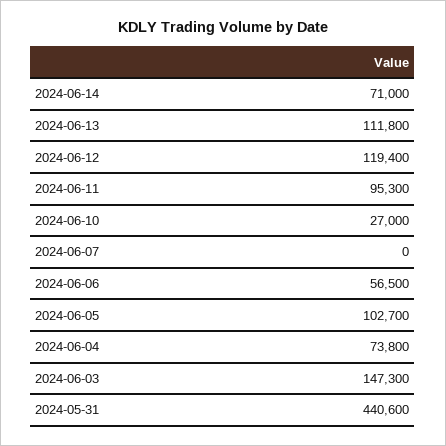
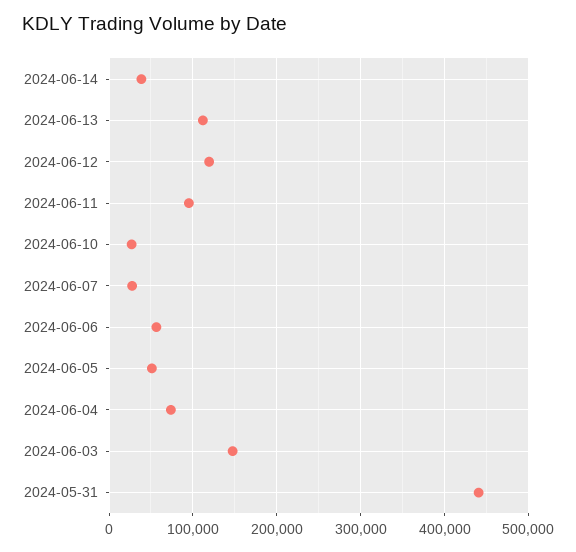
2024-06-14: 71000 -> 40000
2024-06-07: 0 -> 30000
2024-06-05: 102700 -> 50000

